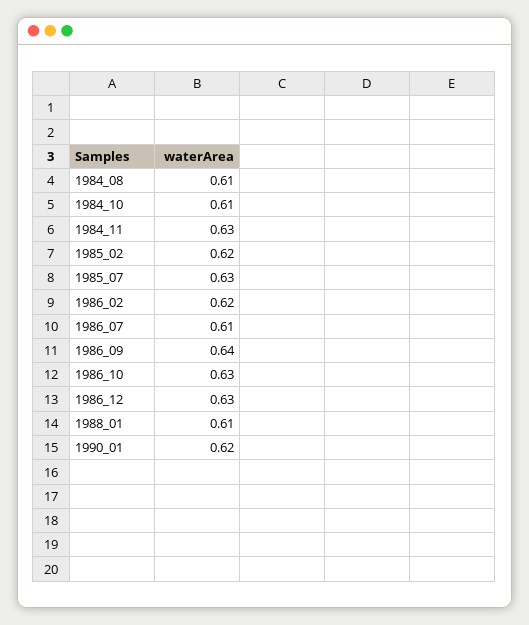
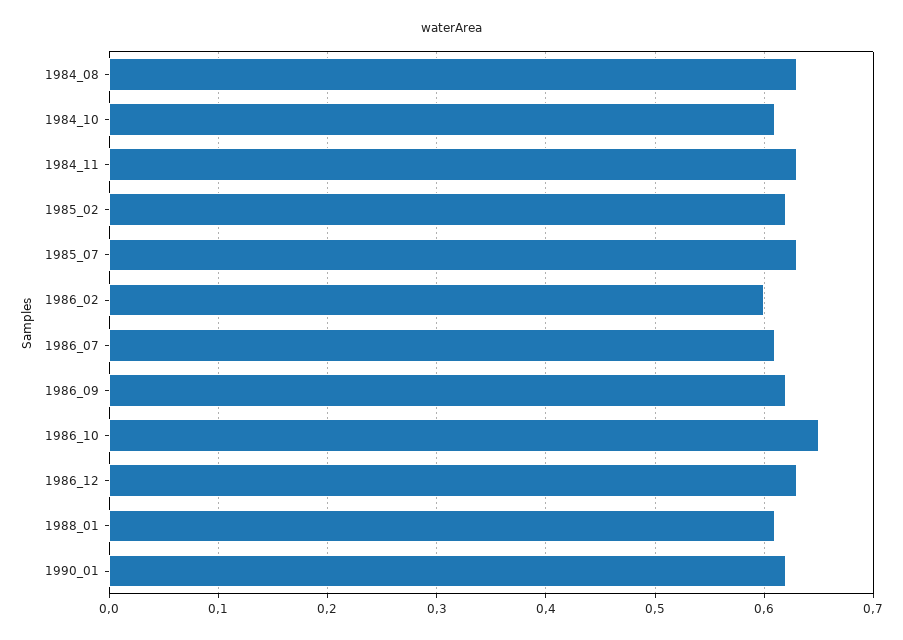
1984_08: 0.61 -> 0.63
1986_02: 0.62 -> 0.6
1986_09: 0.64 -> 0.62
1986_10: 0.63 -> 0.65

